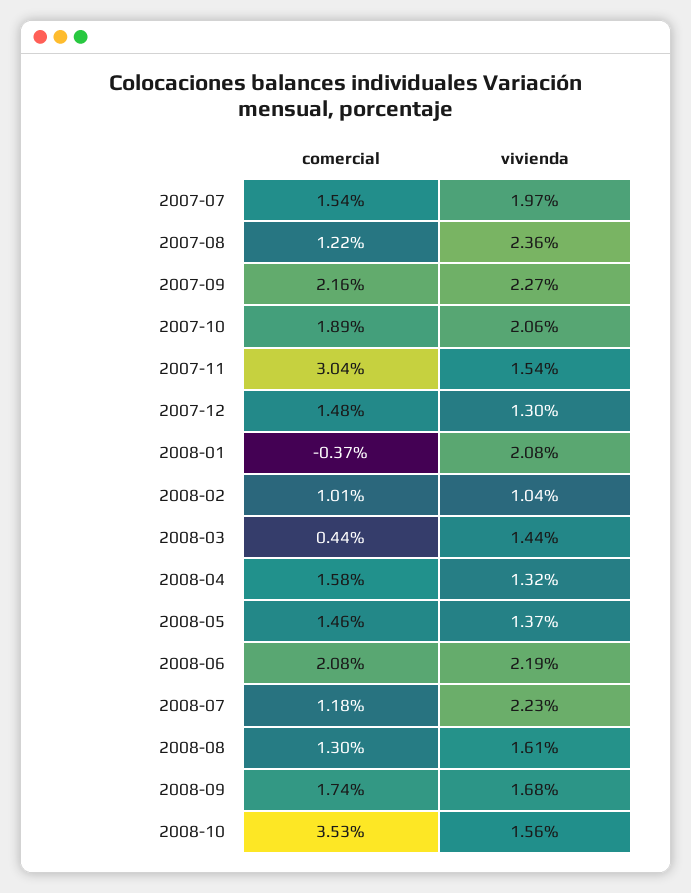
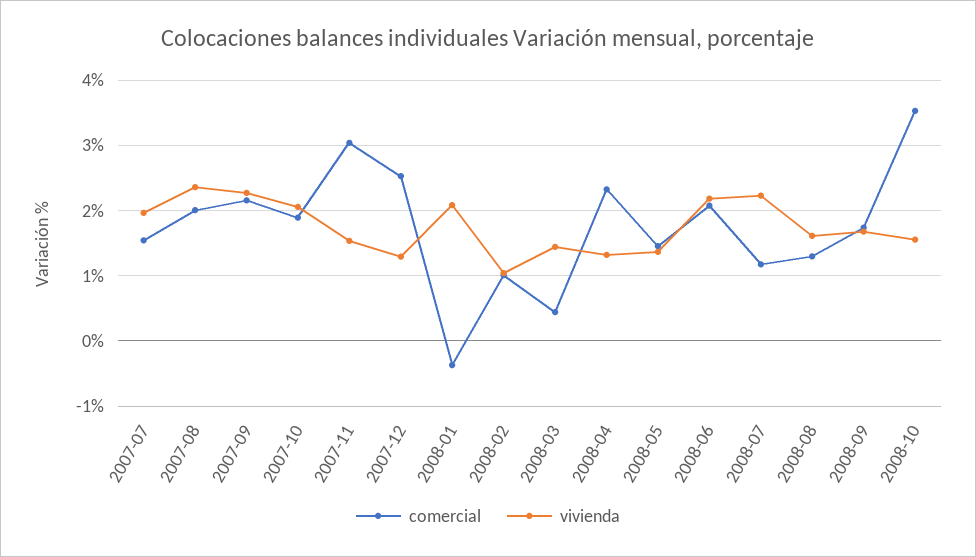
comercial, 2007-08: 1.22 -> 2
comercial, 2007-12: 1.48 -> 2.5
comercial, 2008-04: 1.58 -> 2.3

